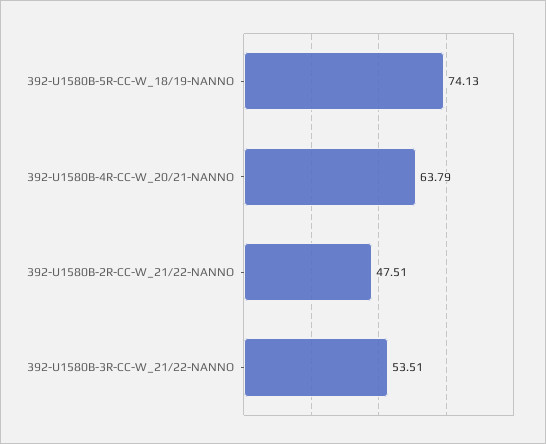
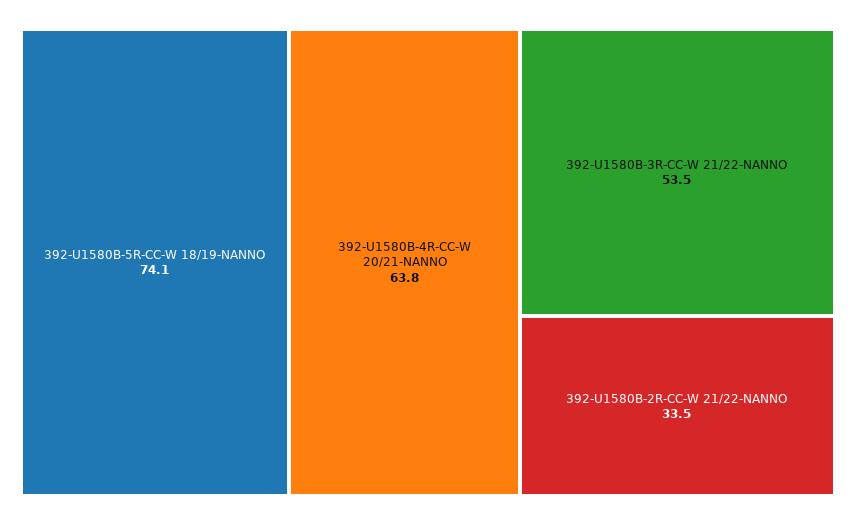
392-U1580B-2R-CC-W_21/22-NANNO: 47.51 -> 33.5

